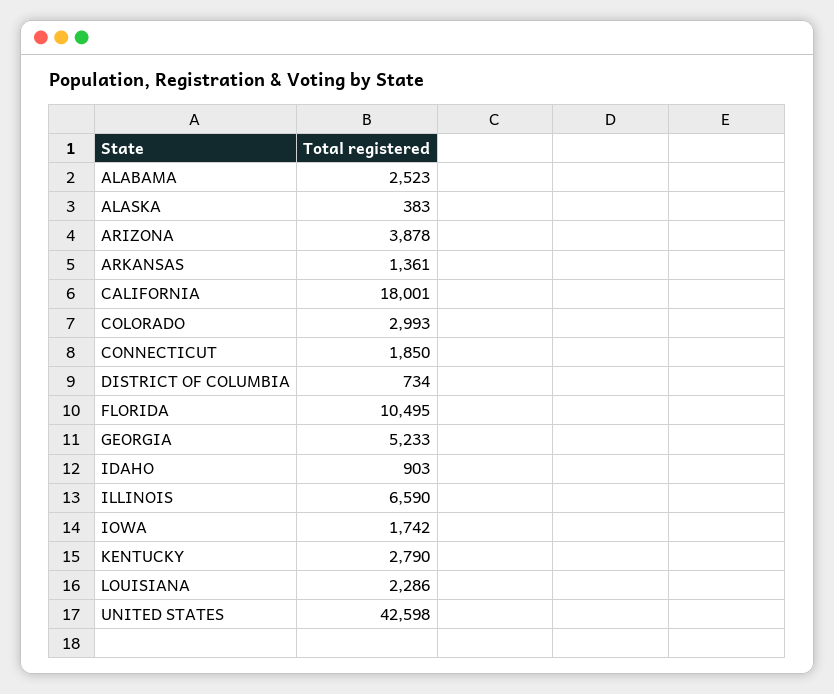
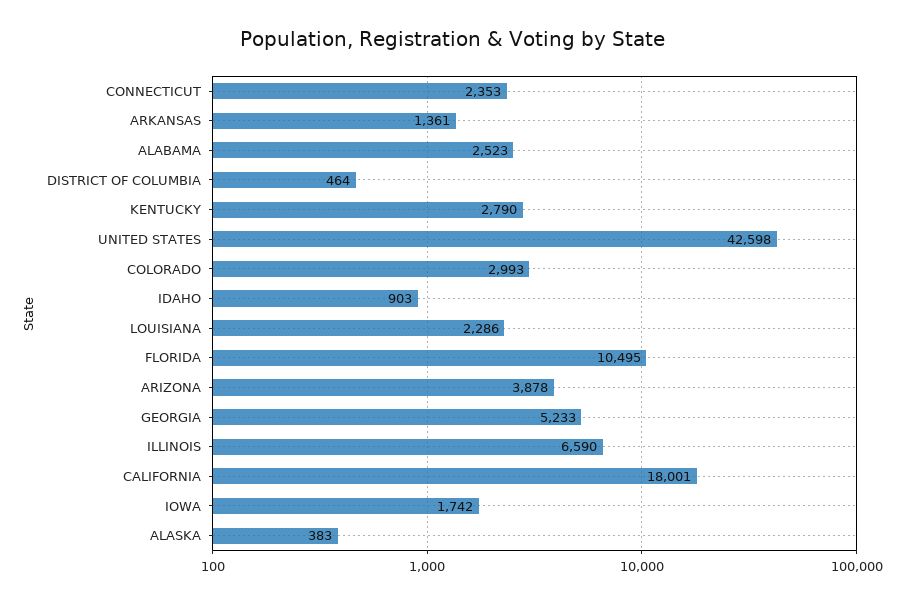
CONNECTICUT: 1850 -> 2353
DISTRICT OF COLUMBIA: 734 -> 464

